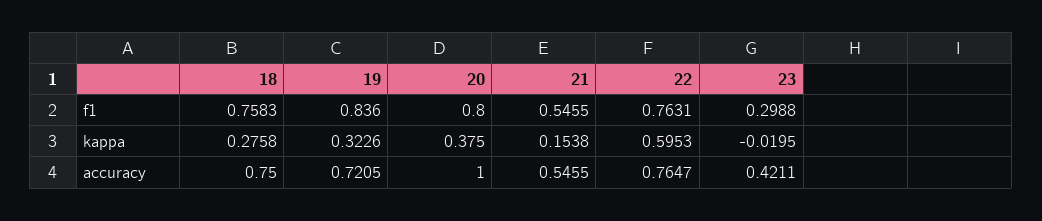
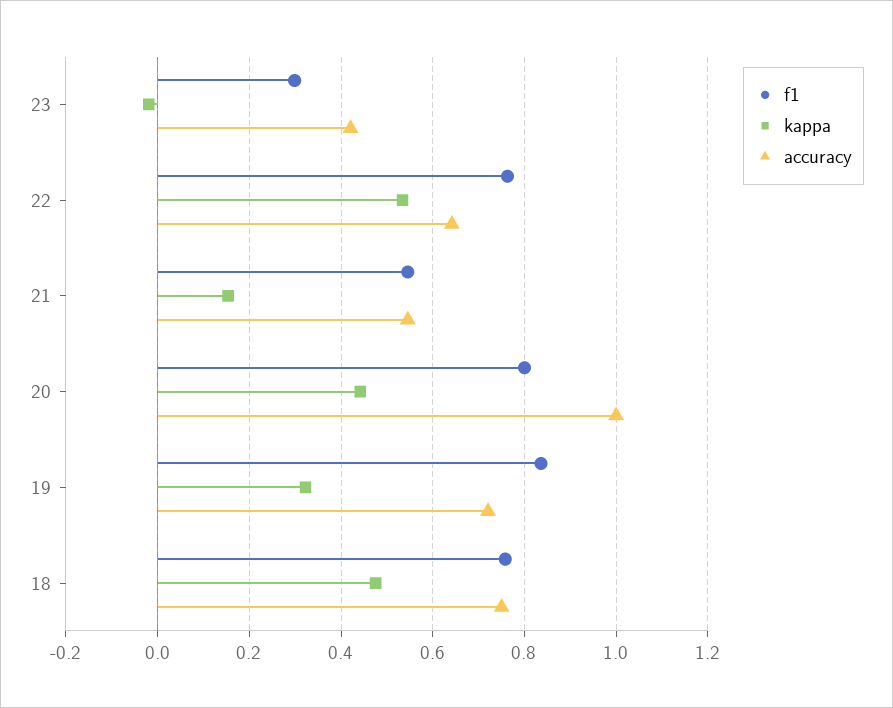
kappa, 18: 0.2758 -> 0.48
kappa, 20: 0.375 -> 0.44
kappa, 22: 0.5953 -> 0.54
accuracy, 22: 0.7647 -> 0.64

